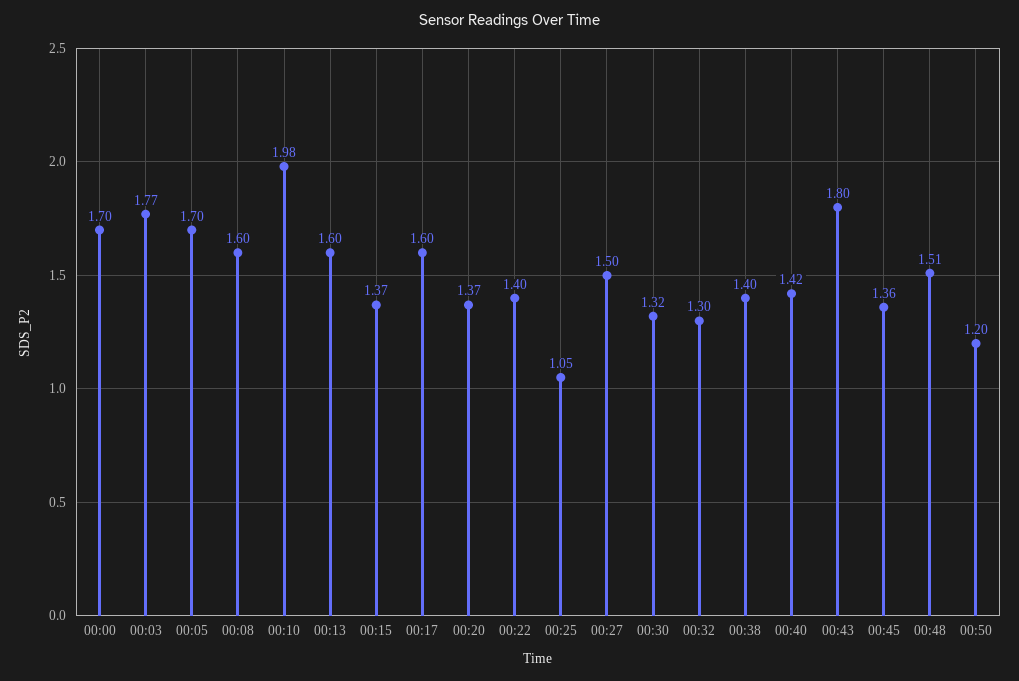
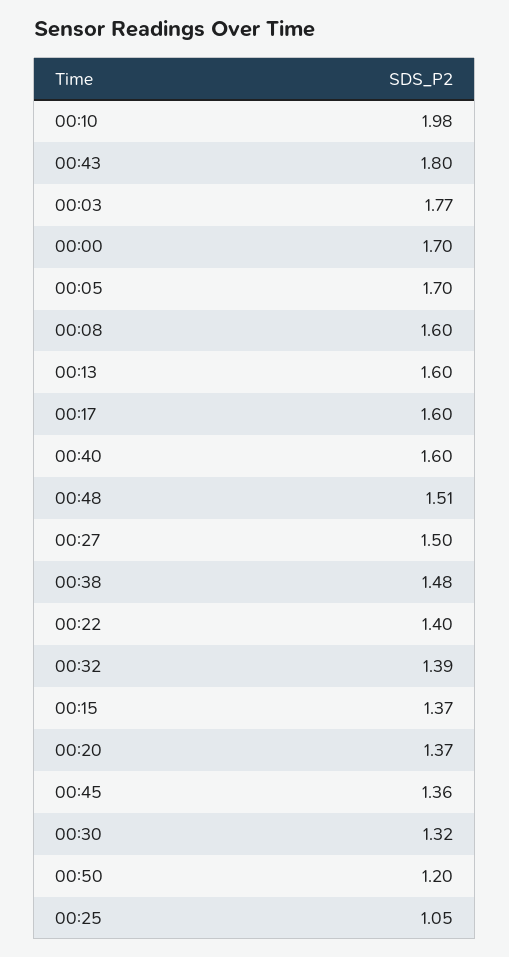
00:32: 1.3 -> 1.39
00:38: 1.4 -> 1.48
00:40: 1.42 -> 1.6

